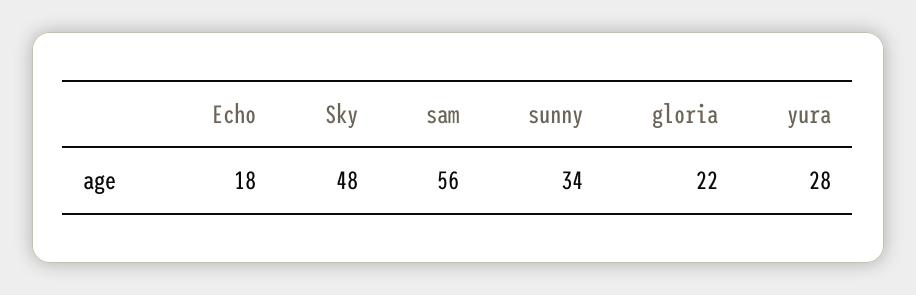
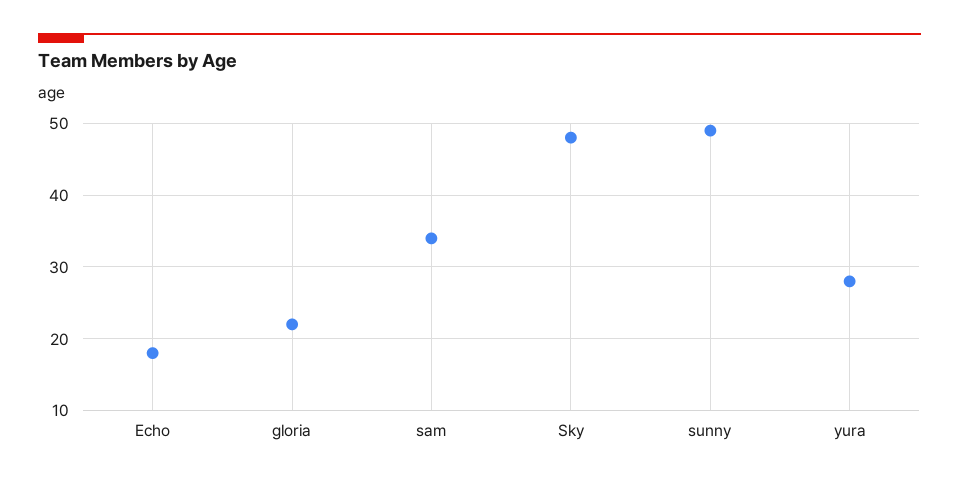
sam: 56 -> 34
sunny: 34 -> 49

